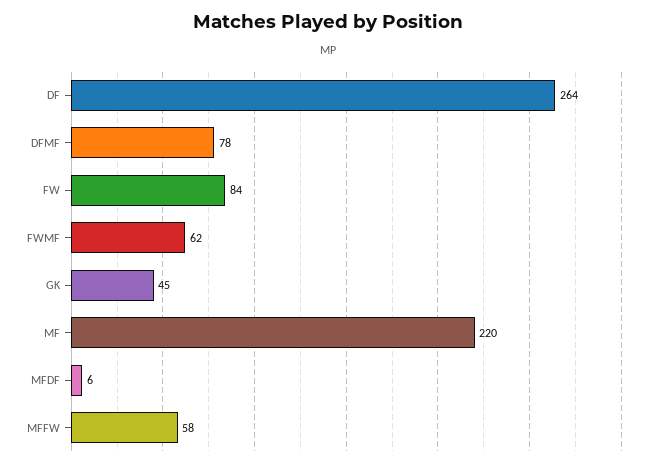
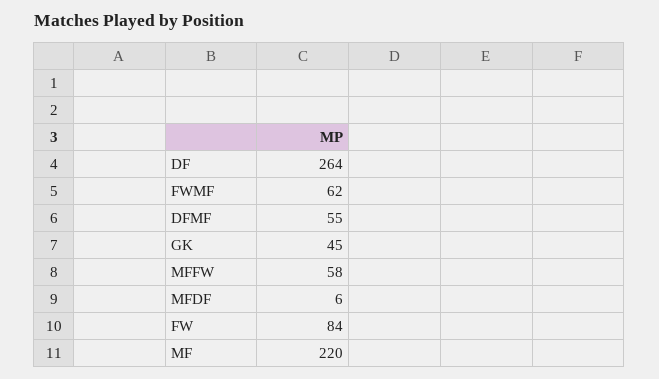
DFMF: 78 -> 55

